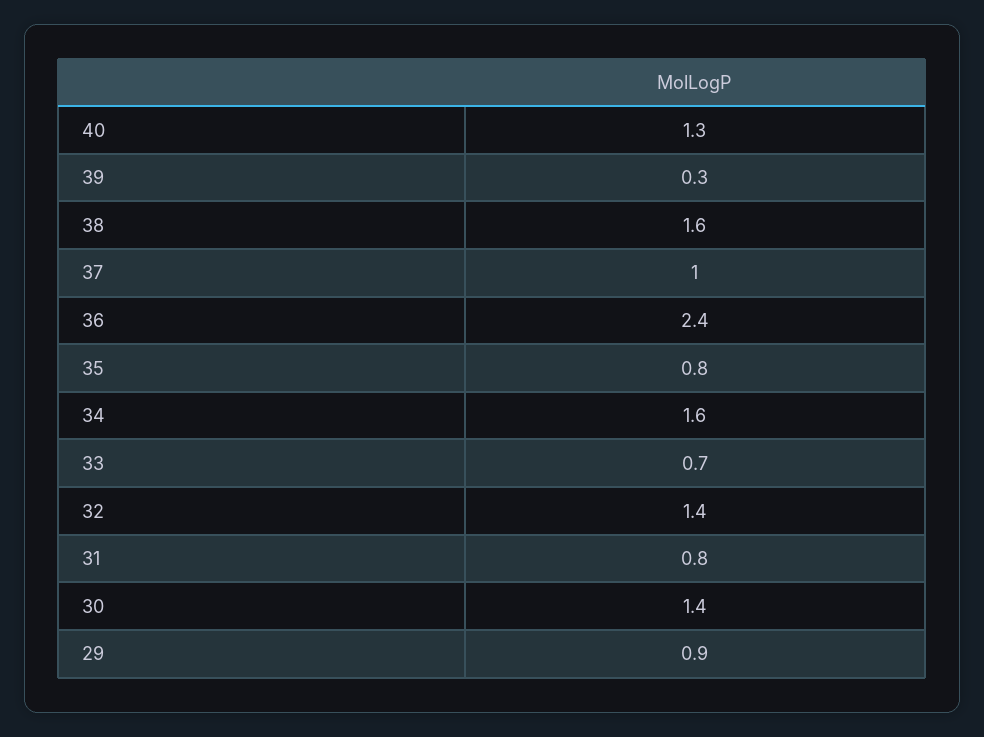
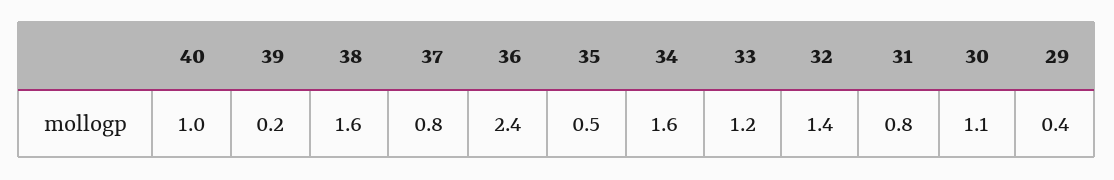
40: 1.3 -> 1
39: 0.3 -> 0.2
37: 1 -> 0.8
35: 0.8 -> 0.5
33: 0.7 -> 1.2
30: 1.4 -> 1.1
29: 0.9 -> 0.4

